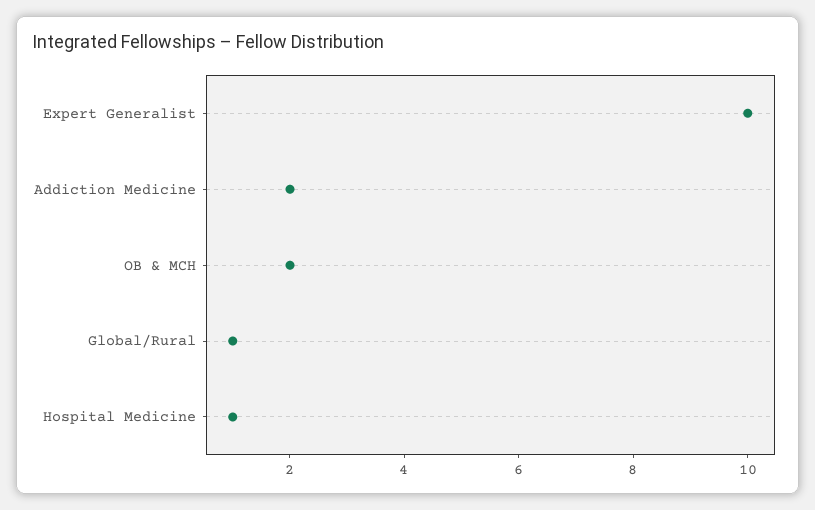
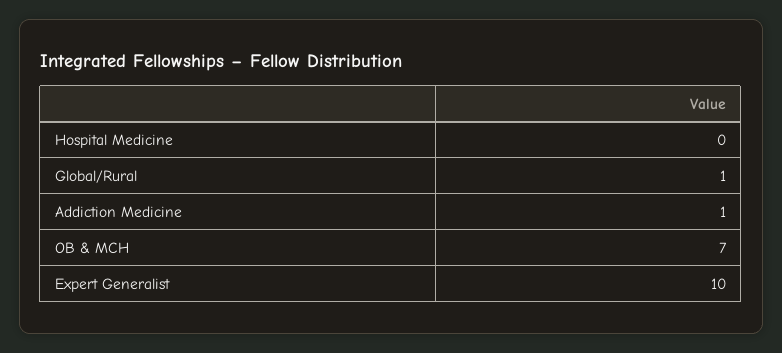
Addiction Medicine: 2 -> 1
OB & MCH: 2 -> 7
Hospital Medicine: 1 -> 0

